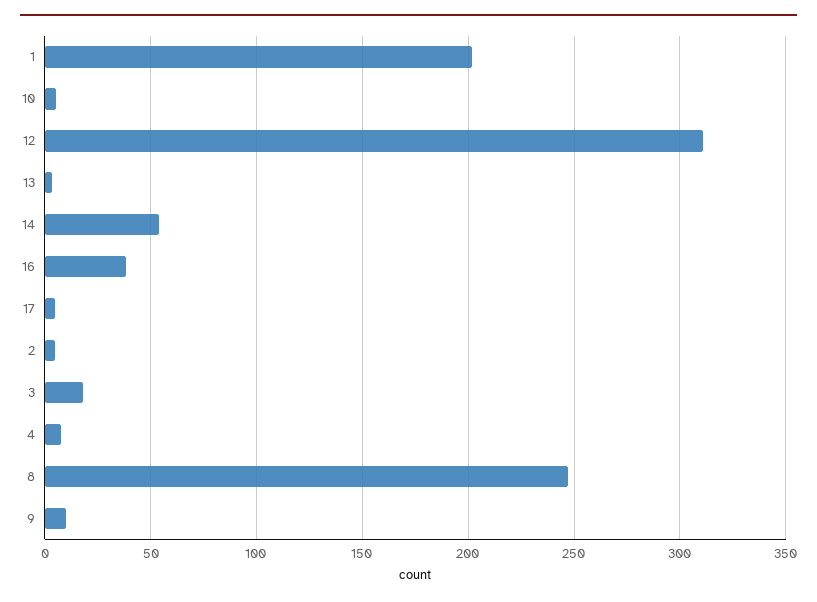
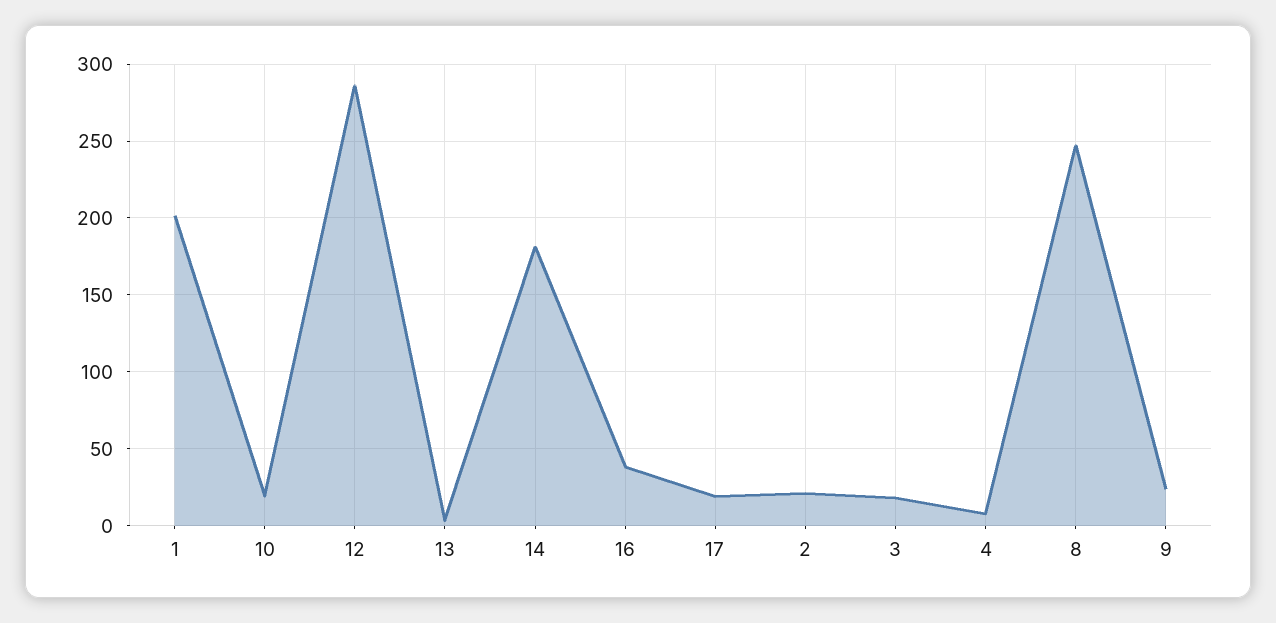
10: 5 -> 20
12: 310 -> 285
14: 55 -> 180
17: 5 -> 20
2: 5 -> 20
9: 10 -> 25

